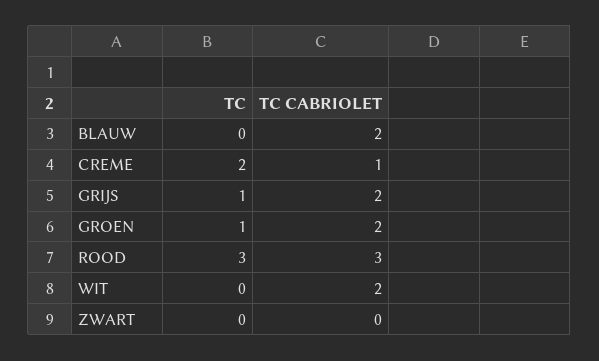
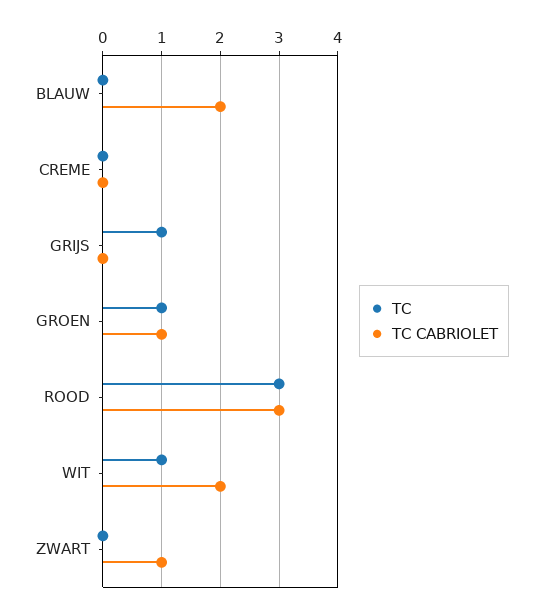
TC, CREME: 2 -> 0
TC CABRIOLET, CREME: 1 -> 0
TC CABRIOLET, GRIJS: 2 -> 0
TC CABRIOLET, GROEN: 2 -> 1
TC, WIT: 0 -> 1
TC CABRIOLET, ZWART: 0 -> 1

